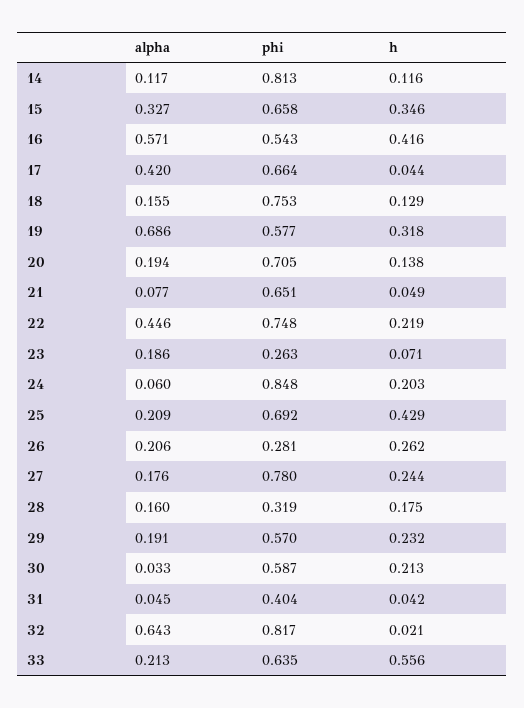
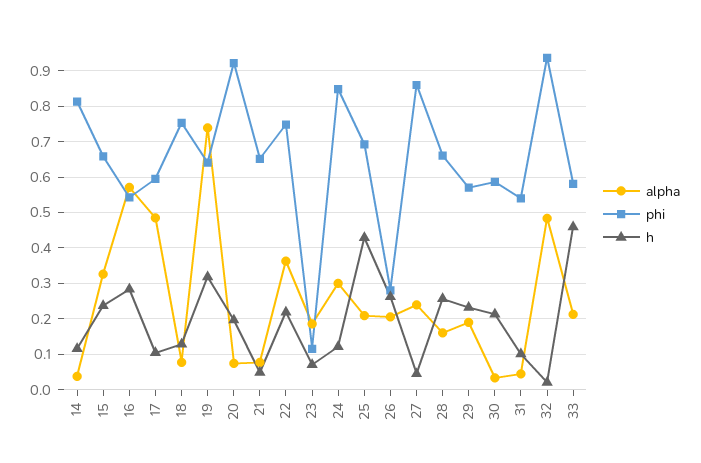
alpha, 14: 0.117 -> 0.04
h, 15: 0.346 -> 0.24
h, 16: 0.416 -> 0.28
alpha, 17: 0.42 -> 0.48
phi, 17: 0.664 -> 0.6
h, 17: 0.044 -> 0.1
alpha, 18: 0.155 -> 0.08
alpha, 19: 0.686 -> 0.74
phi, 19: 0.577 -> 0.64
alpha, 20: 0.194 -> 0.08
phi, 20: 0.705 -> 0.92
h, 20: 0.138 -> 0.2
alpha, 22: 0.446 -> 0.36
phi, 23: 0.263 -> 0.12
alpha, 24: 0.06 -> 0.3
h, 24: 0.203 -> 0.12
alpha, 27: 0.176 -> 0.24
phi, 27: 0.78 -> 0.86
h, 27: 0.244 -> 0.04
phi, 28: 0.319 -> 0.66
h, 28: 0.175 -> 0.26
phi, 31: 0.404 -> 0.54
h, 31: 0.042 -> 0.1
alpha, 32: 0.643 -> 0.48
phi, 32: 0.817 -> 0.94
phi, 33: 0.635 -> 0.58
h, 33: 0.556 -> 0.46

